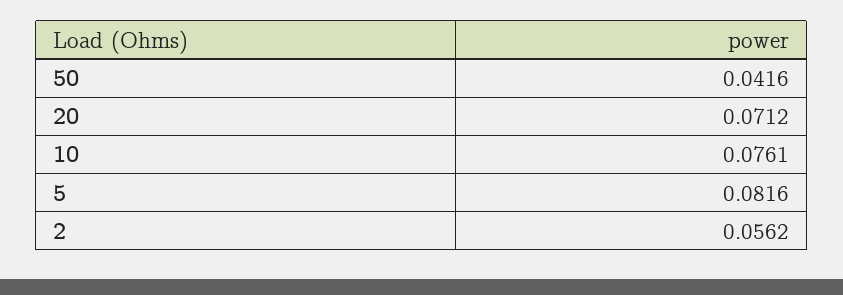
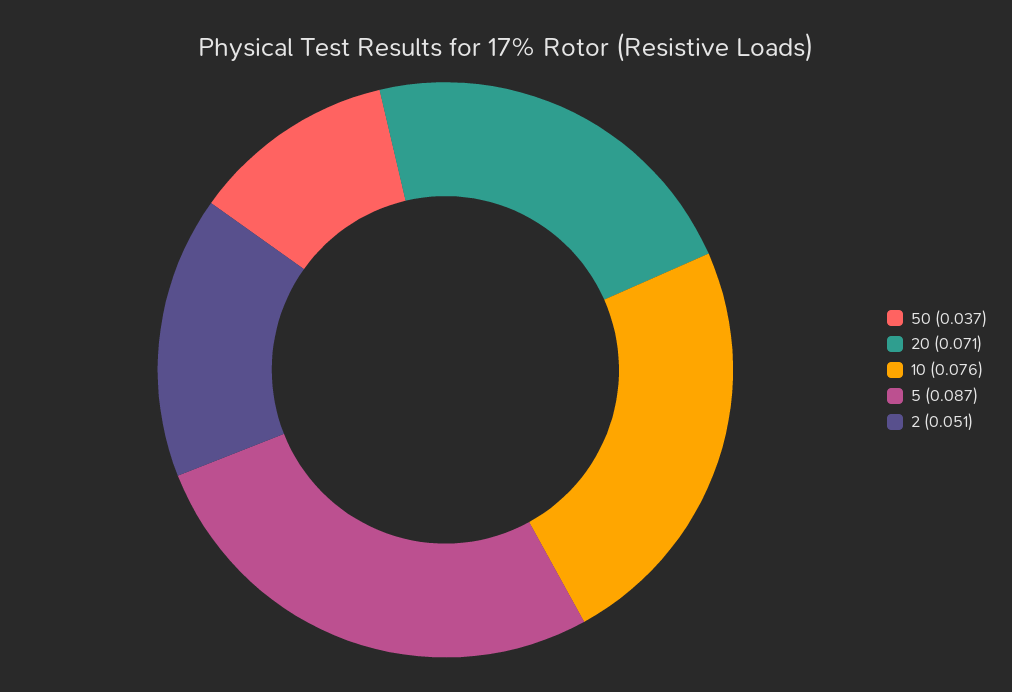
50: 0.0416 -> 0.037
5: 0.0816 -> 0.087
2: 0.0562 -> 0.051

